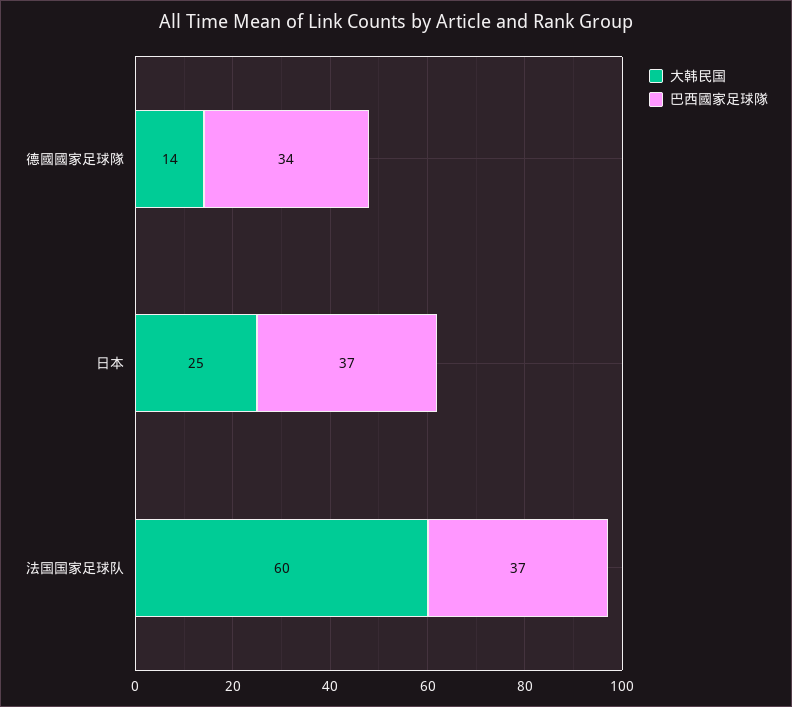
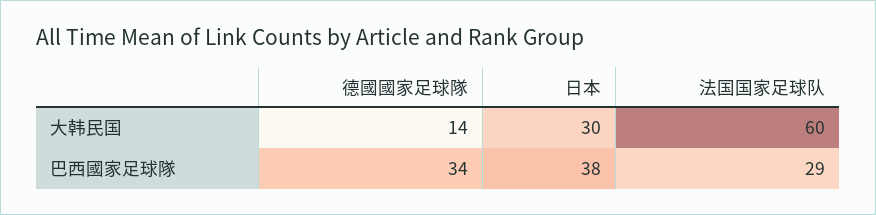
大韩民国, 日本: 25 -> 30
巴西國家足球隊, 日本: 37 -> 38
巴西國家足球隊, 法国国家足球队: 37 -> 29

